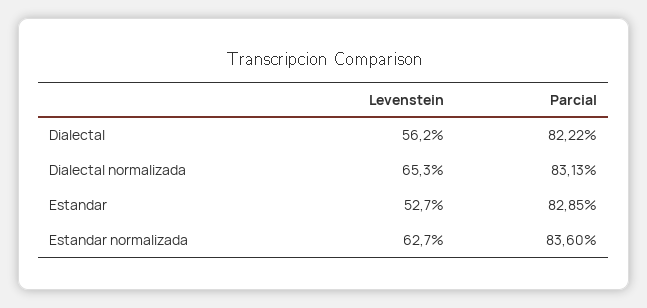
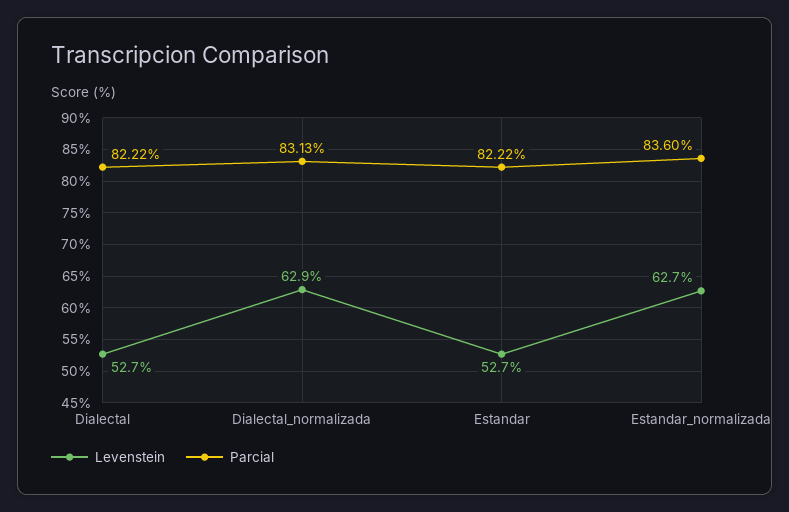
Levenstein, Dialectal: 56.2 -> 52.7
Levenstein, Dialectal normalizada: 65.3 -> 62.9
Parcial, Estandar: 82.85 -> 82.22

